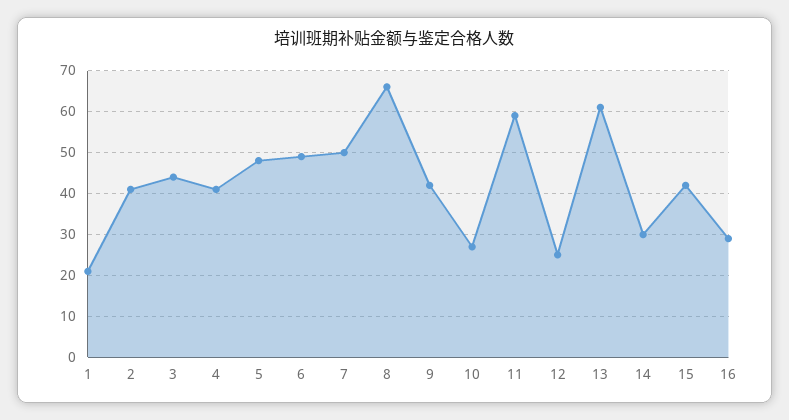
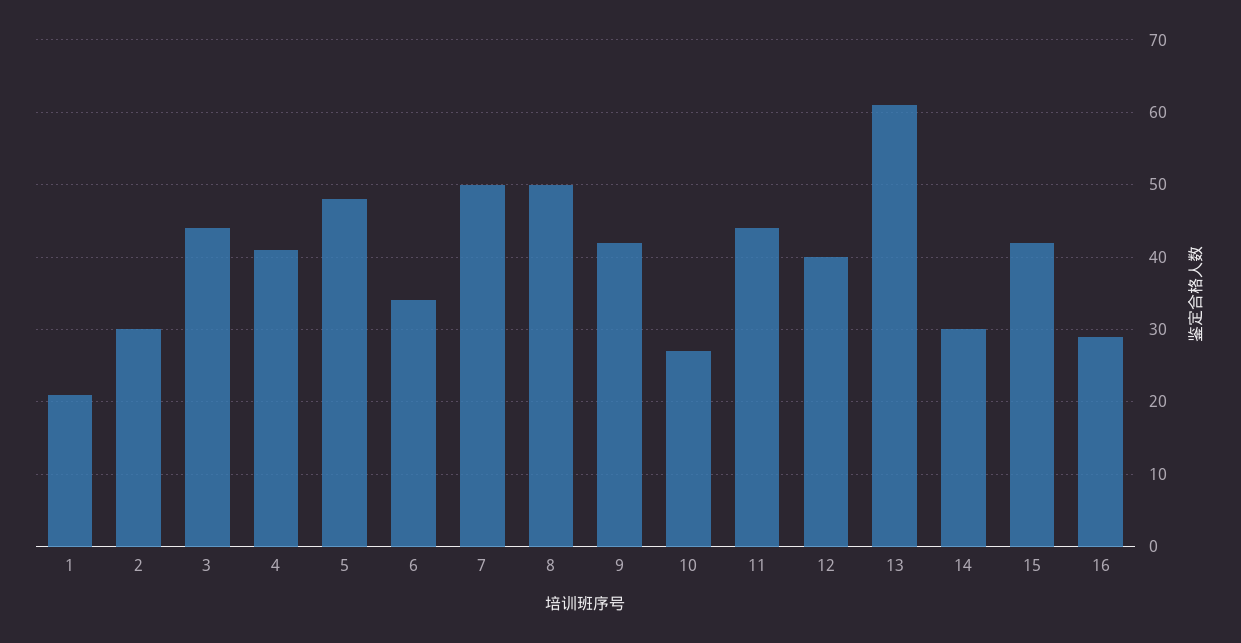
2: 40 -> 30
6: 50 -> 34
8: 65 -> 50
11: 60 -> 44
12: 25 -> 40

